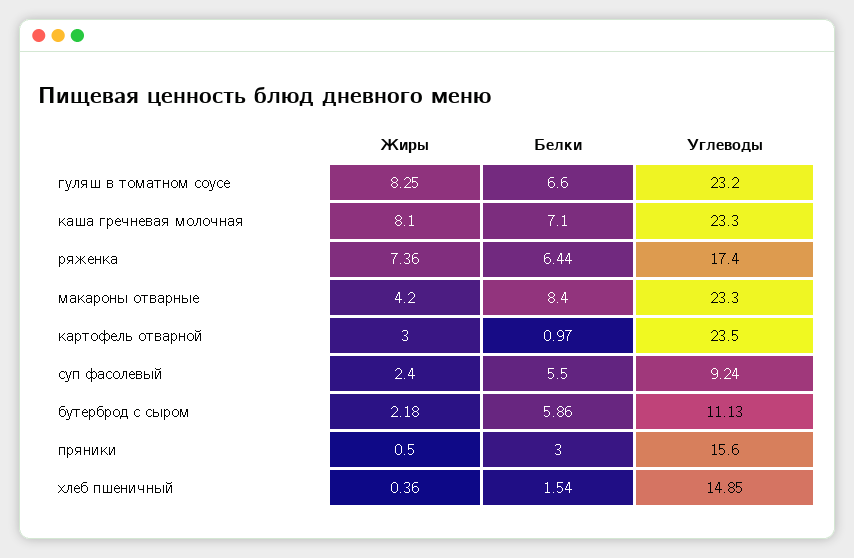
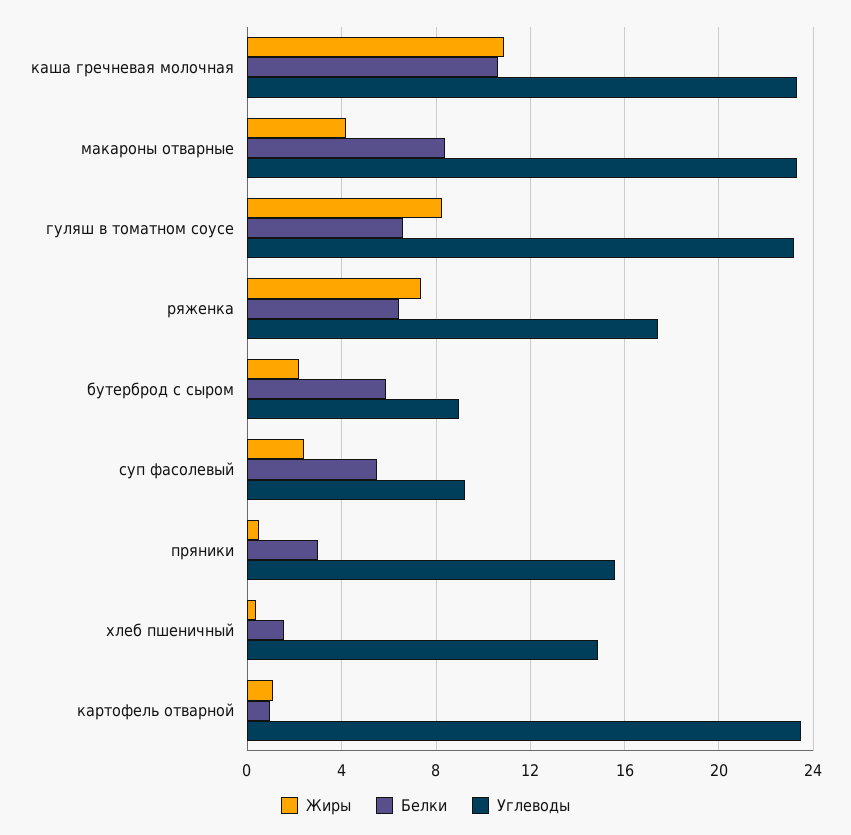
Жиры, каша гречневая молочная: 8.1 -> 11
Белки, каша гречневая молочная: 7.1 -> 10.5
Жиры, картофель отварной: 3 -> 1
Углеводы, бутерброд с сыром: 11.13 -> 9

